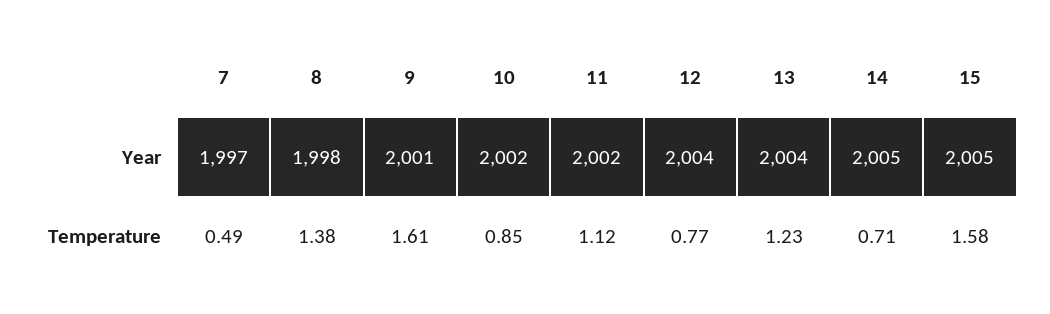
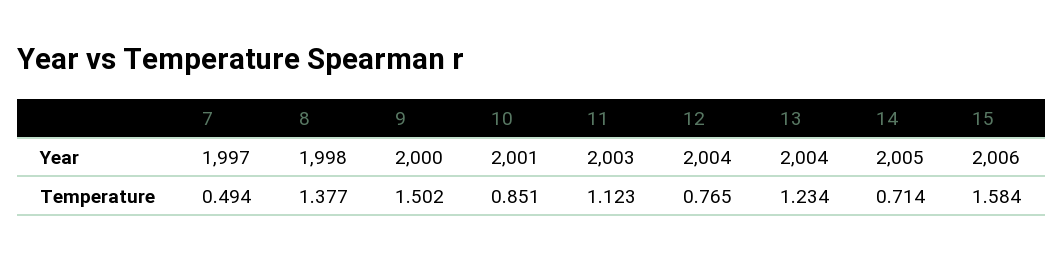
9, Year: 2001 -> 2000
10, Year: 2002 -> 2001
11, Year: 2002 -> 2003
15, Year: 2005 -> 2006
9, Temperature: 1.61 -> 1.502

